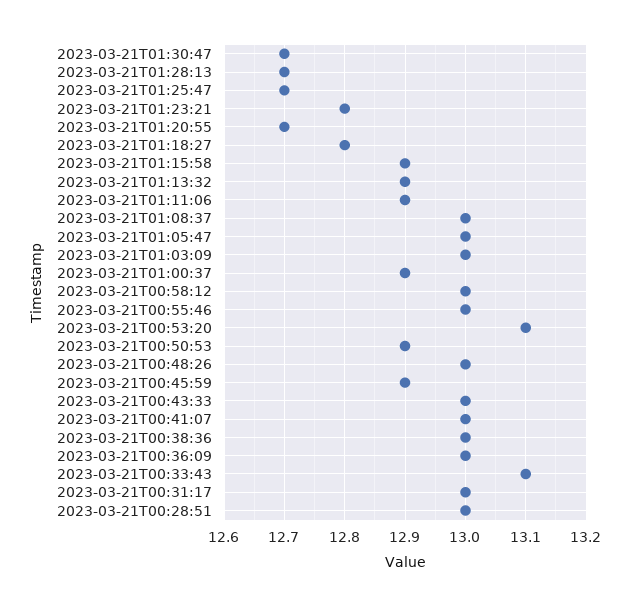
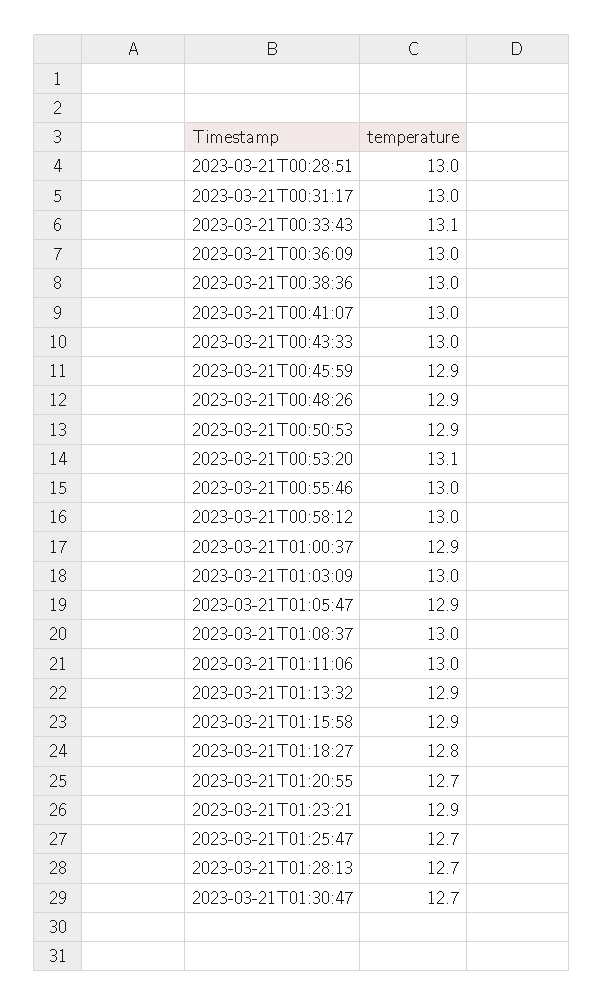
2023-03-21T01:23:21: 12.8 -> 12.9
2023-03-21T01:11:06: 12.9 -> 13
2023-03-21T01:05:47: 13 -> 12.9
2023-03-21T00:48:26: 13 -> 12.9

